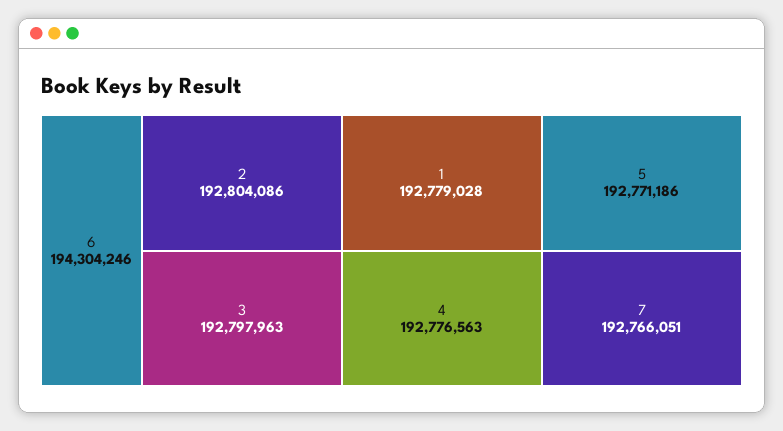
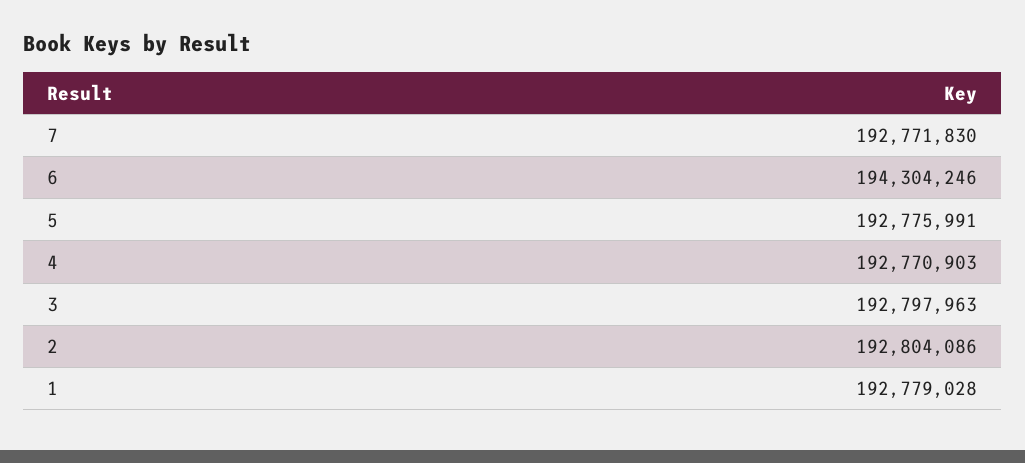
4: 192776563 -> 192770903
5: 192771186 -> 192775991
7: 192766051 -> 192771830

